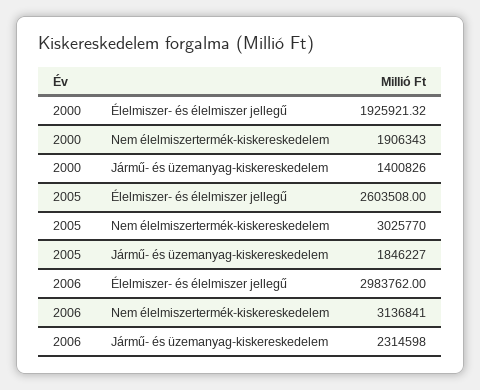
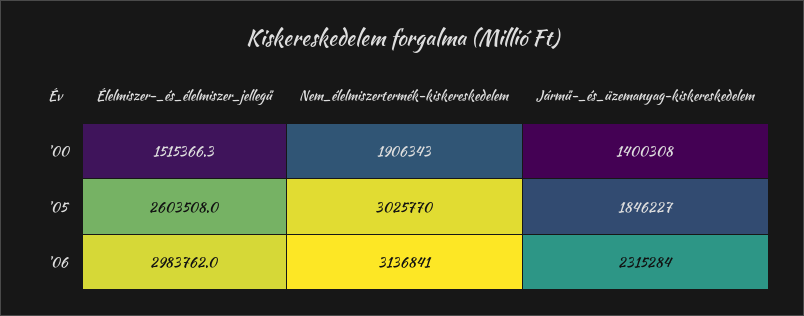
2000, Élelmiszer- és élelmiszer jellegű: 1925921.32 -> 1515366.3
2000, Jármű- és üzemanyag-kiskereskedelem: 1400826 -> 1400308
2006, Jármű- és üzemanyag-kiskereskedelem: 2314598 -> 2315284

